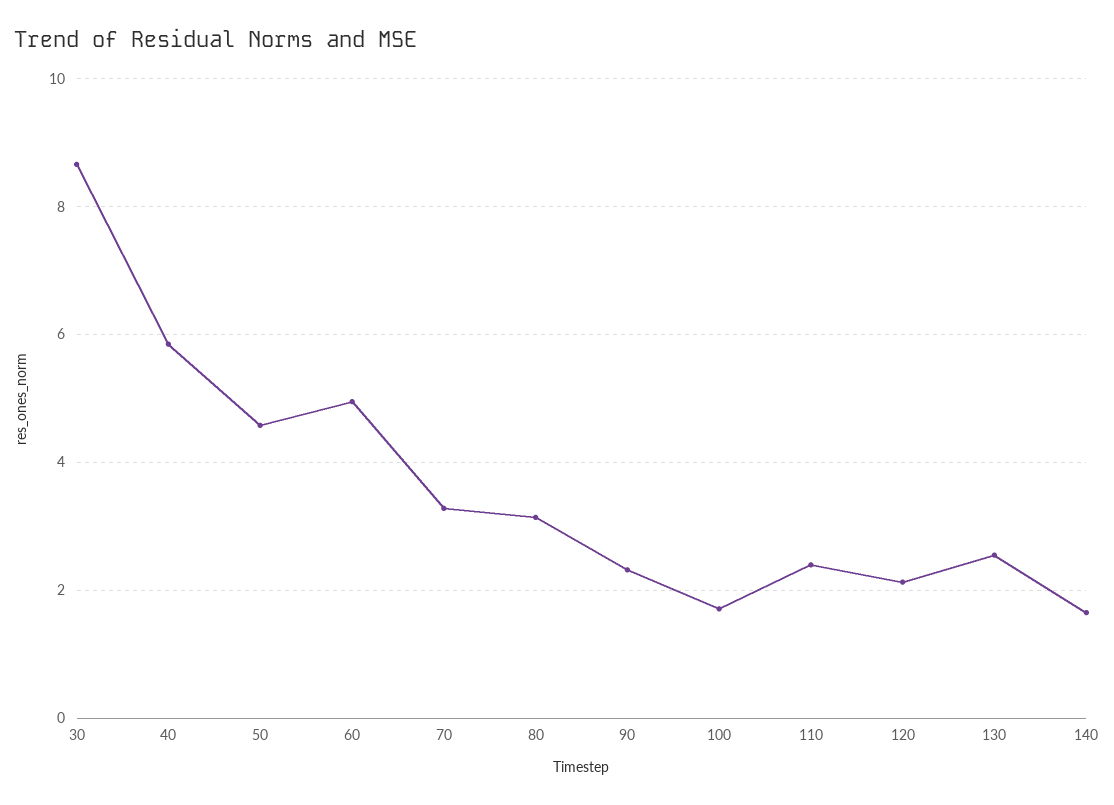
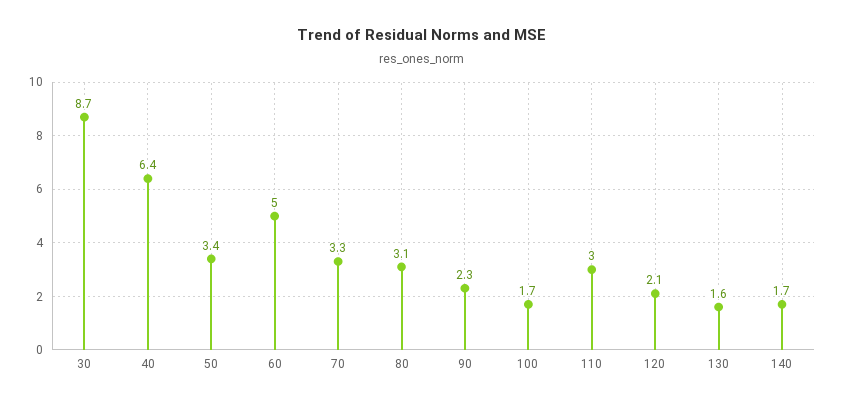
40: 5.8 -> 6.4
50: 4.6 -> 3.4
110: 2.4 -> 3
130: 2.6 -> 1.6

